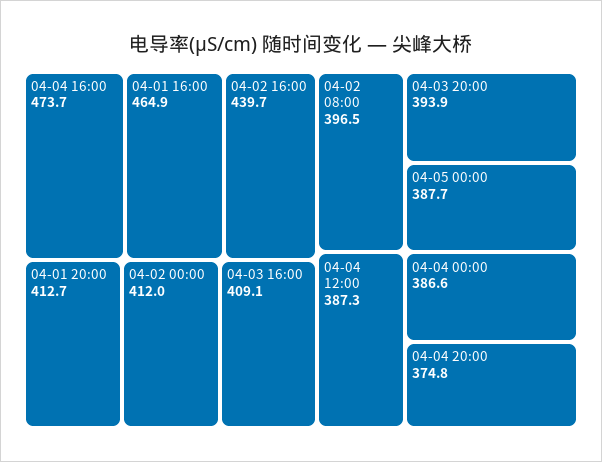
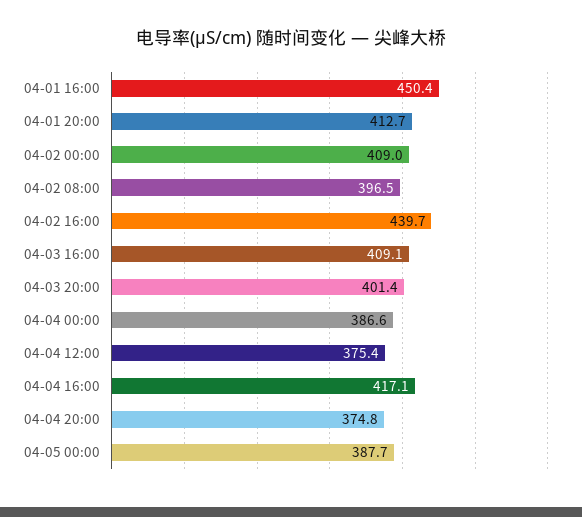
04-04 16:00: 473.7 -> 417.1
04-01 16:00: 464.9 -> 450.4
04-02 00:00: 412 -> 409
04-03 20:00: 393.9 -> 401.4
04-04 12:00: 387.3 -> 375.4

